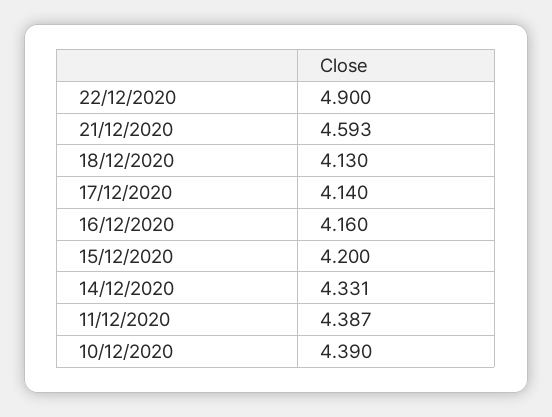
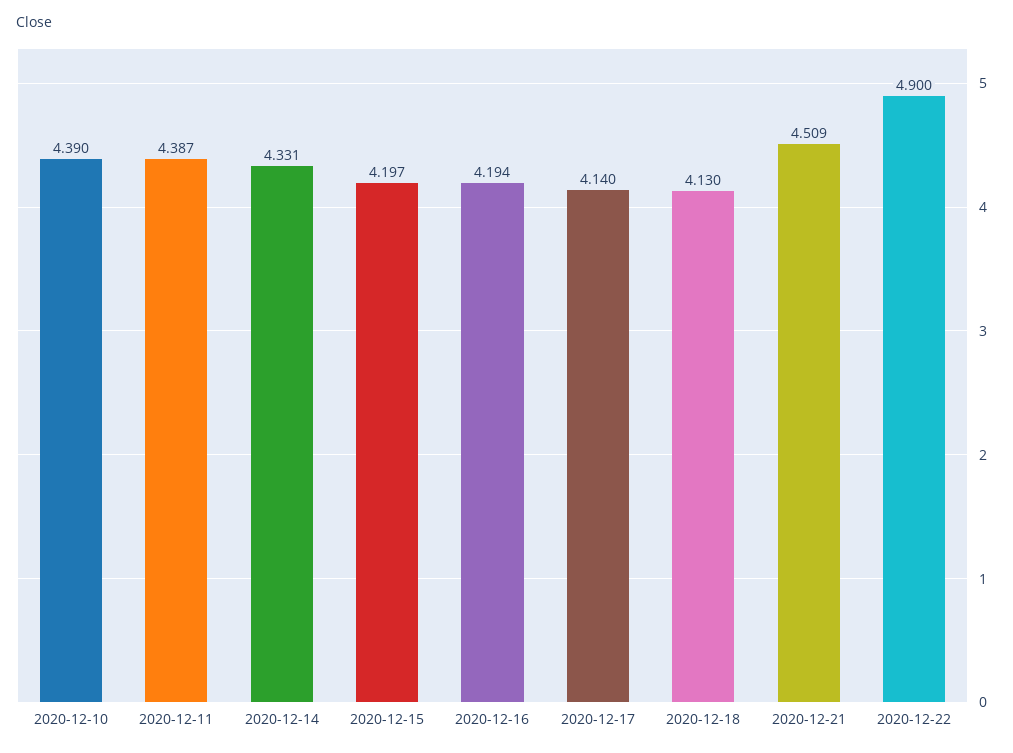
21/12/2020: 4.593 -> 4.509
16/12/2020: 4.16 -> 4.194
15/12/2020: 4.2 -> 4.197

